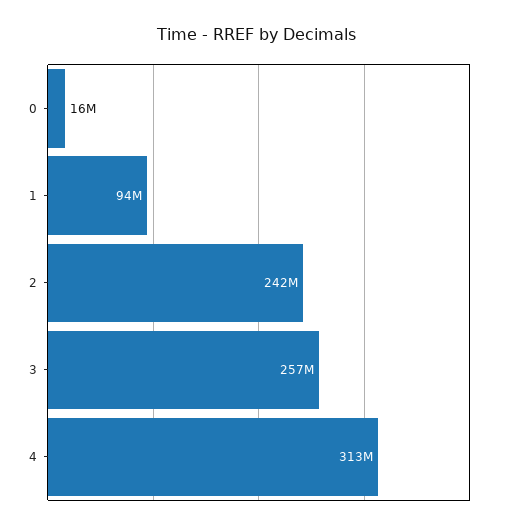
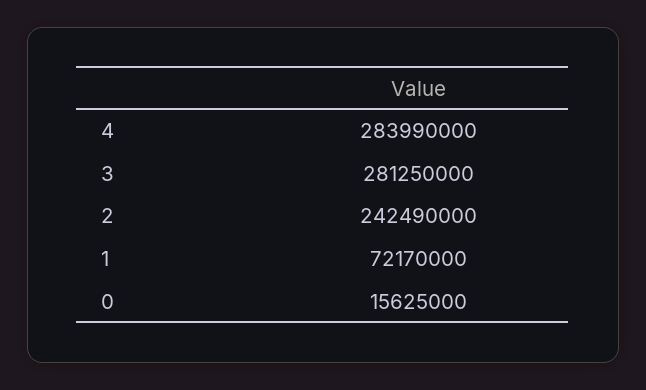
1: 94000000 -> 72170000
3: 257000000 -> 281250000
4: 313000000 -> 283990000

